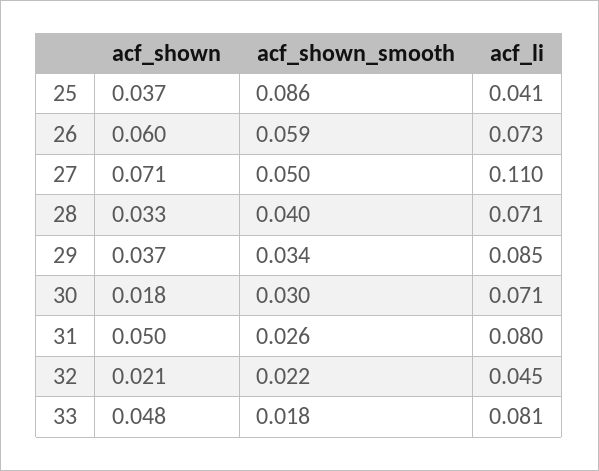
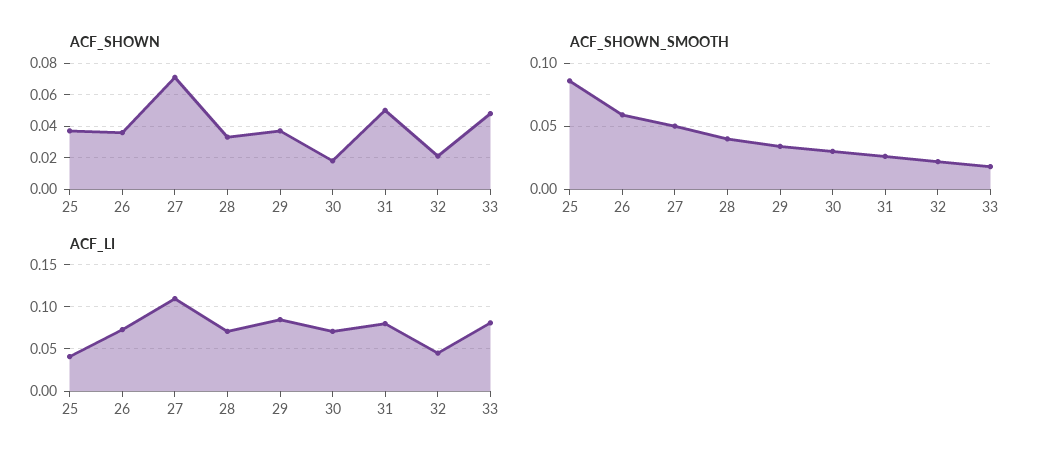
acf_shown, 26: 0.06 -> 0.035

